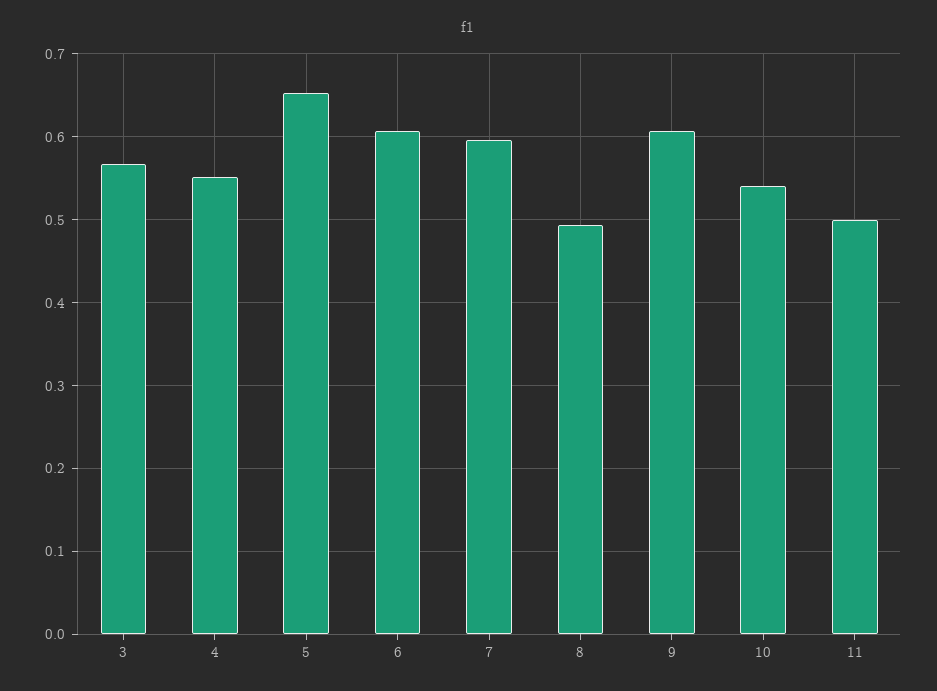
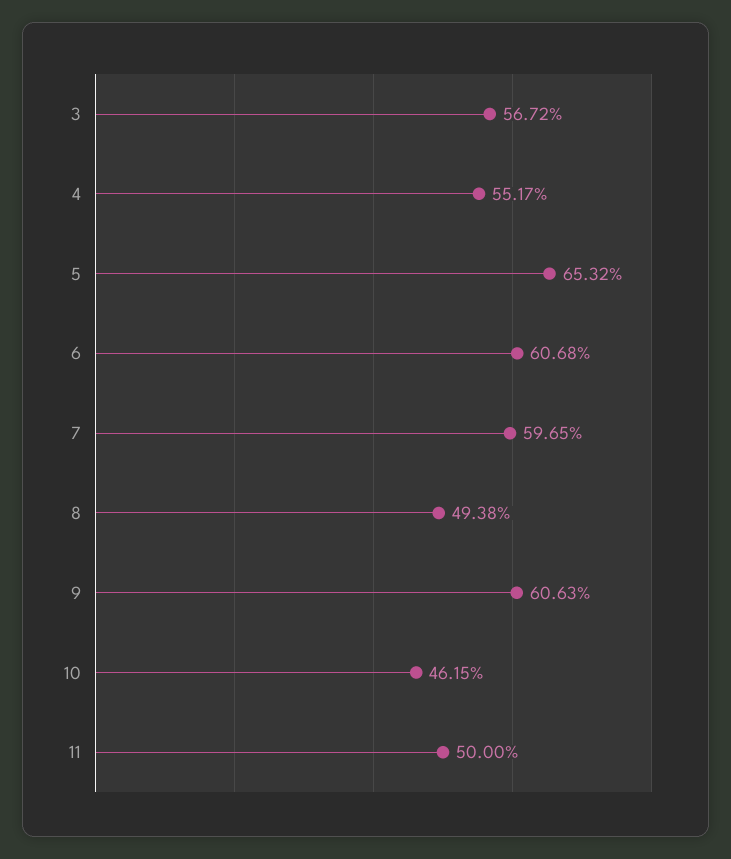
10: 0.54 -> 0.4615

